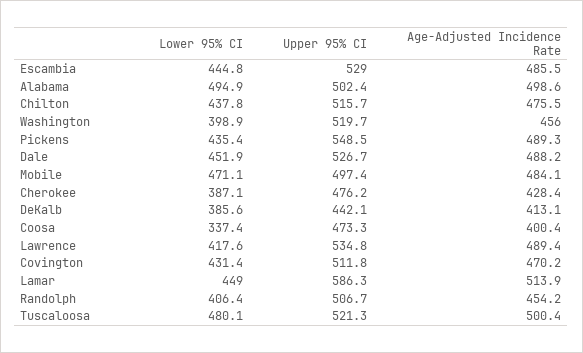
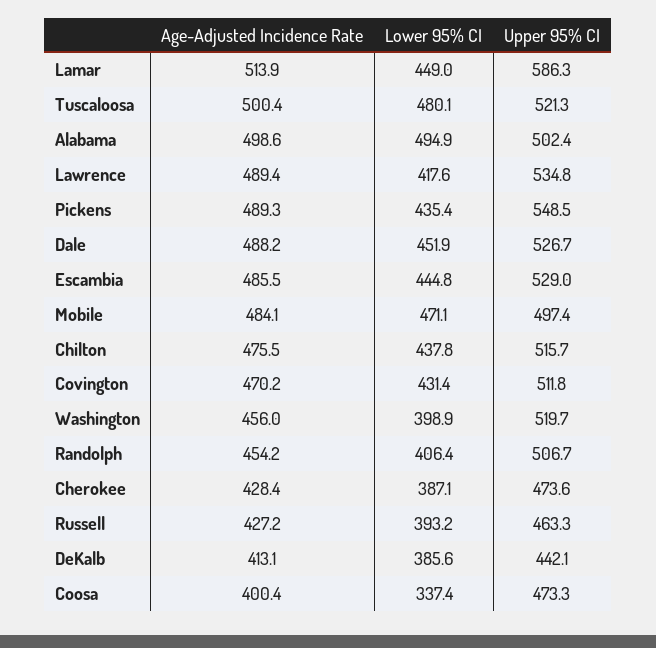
Upper 95% CI, Cherokee: 476.2 -> 473.6
Age-Adjusted Incidence Rate, Russell: none -> 427.2
Lower 95% CI, Russell: none -> 393.2
Upper 95% CI, Russell: none -> 463.3

